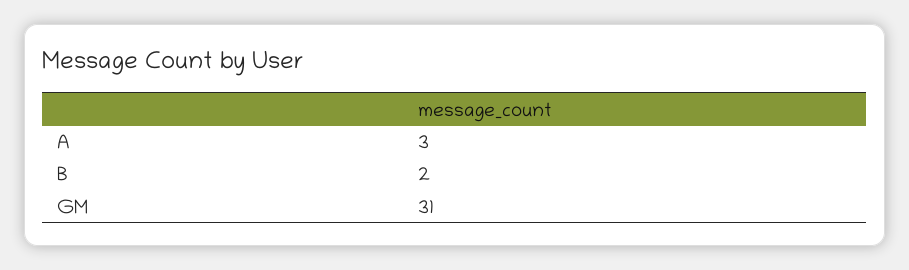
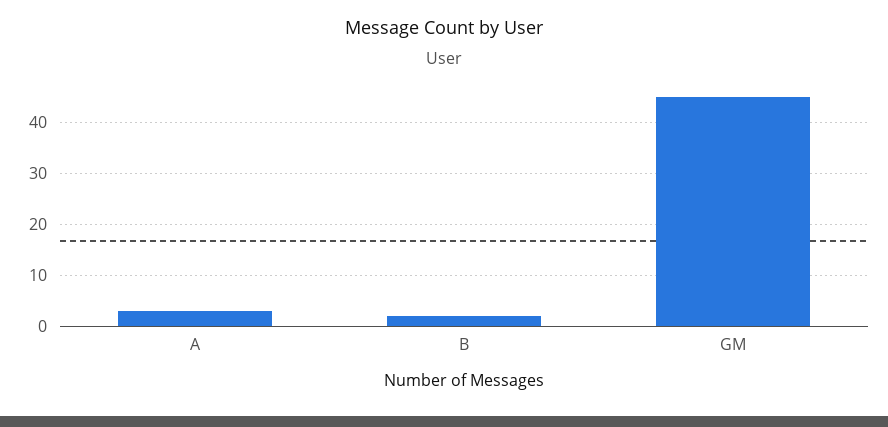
GM: 31 -> 45

